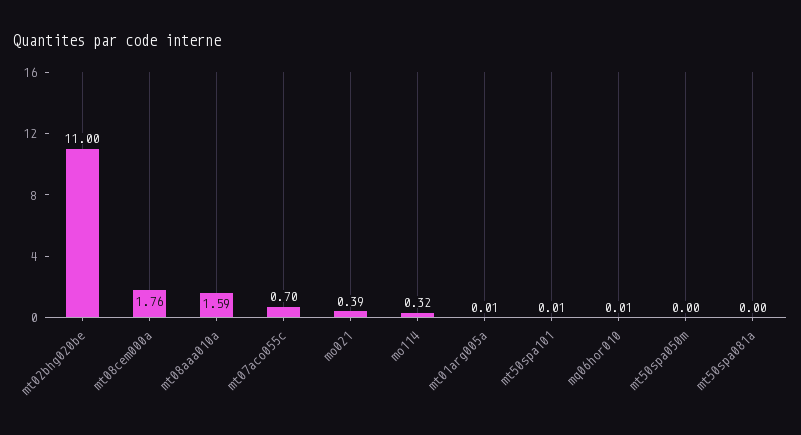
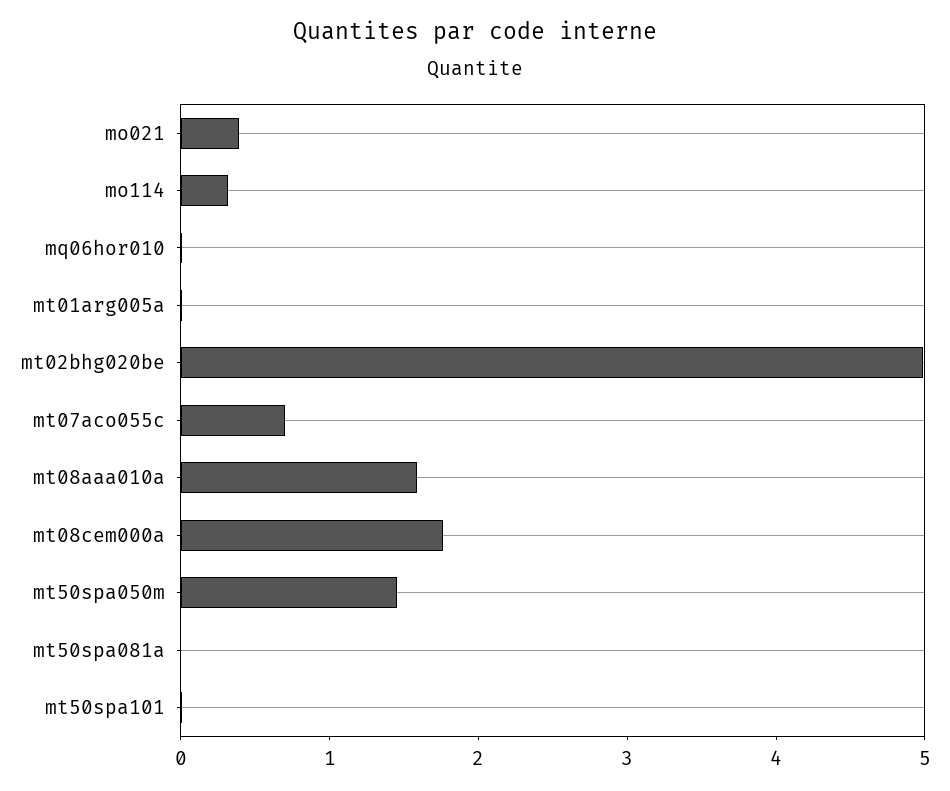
mt02bhg020be: 11 -> 5
mt50spa050m: 0 -> 1.4

